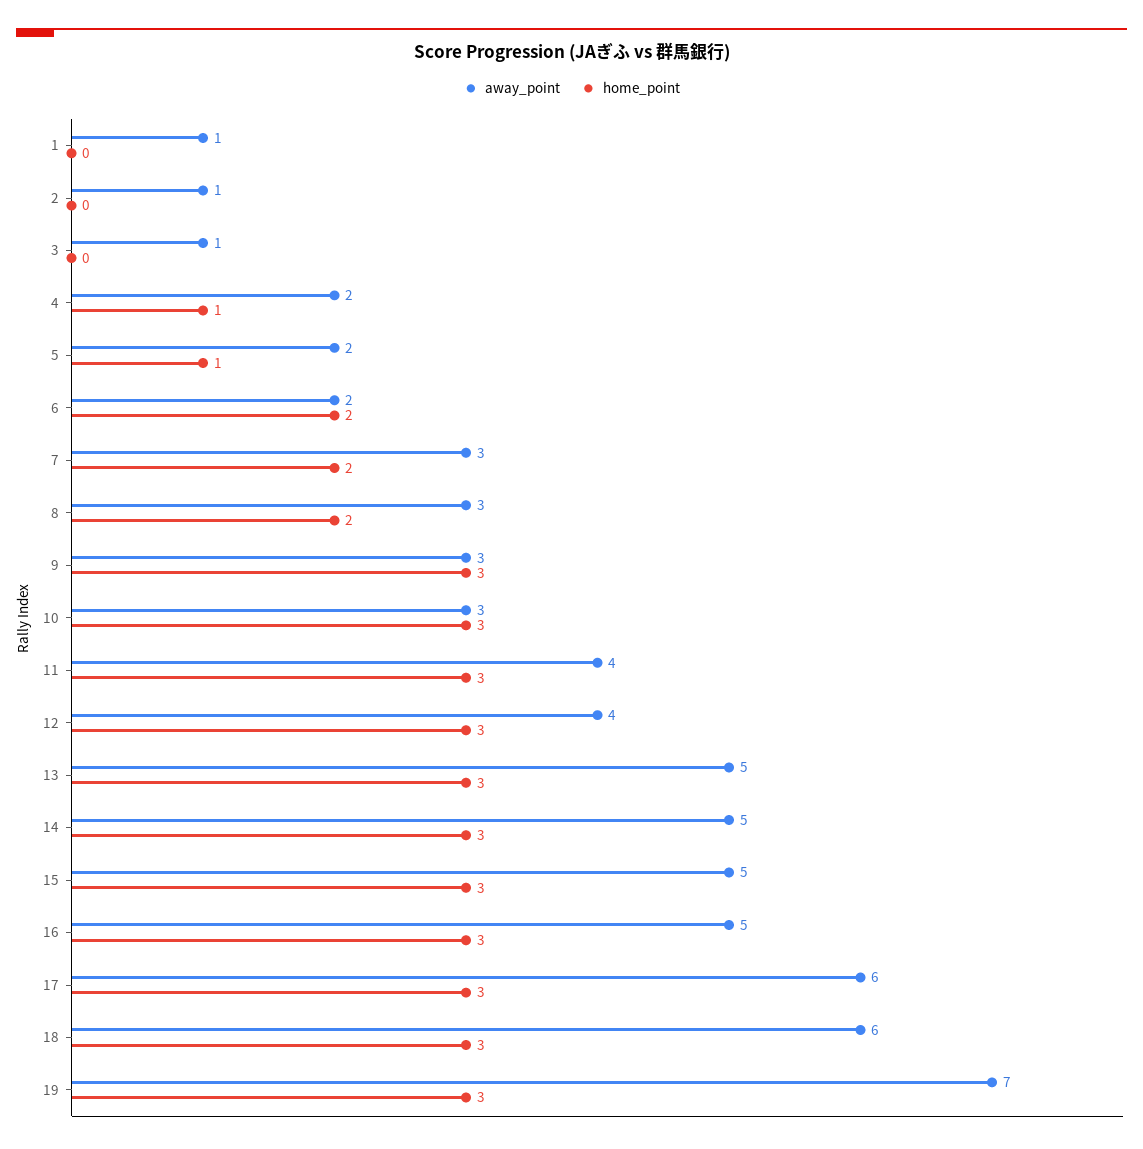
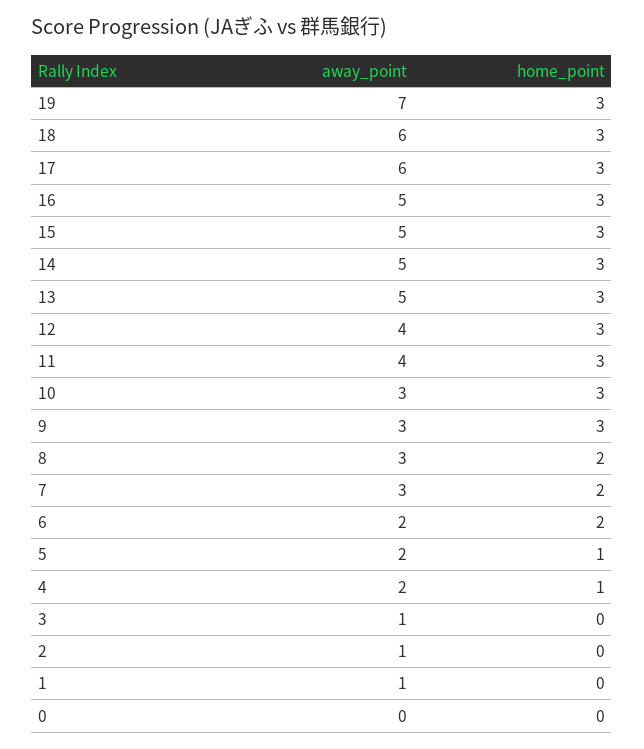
away_point, 0: none -> 0
home_point, 0: none -> 0

